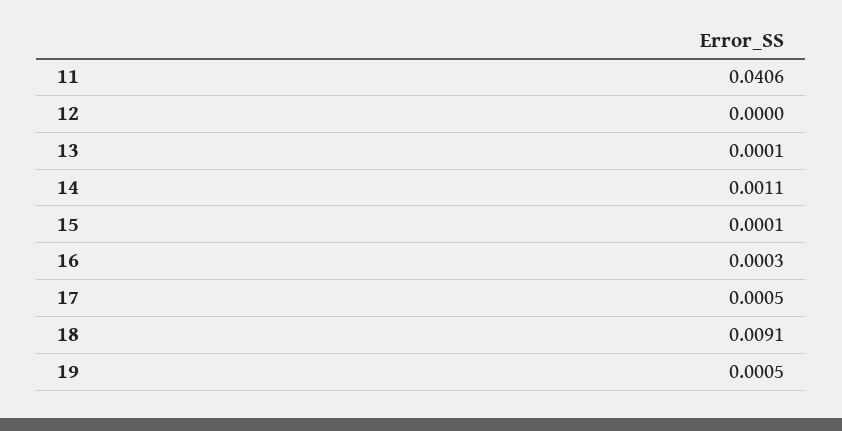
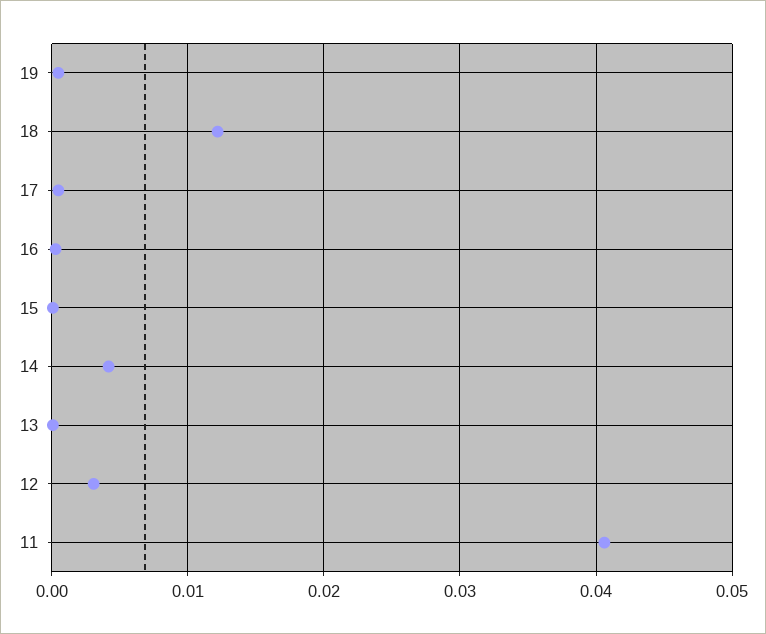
12: 0 -> 0.003
14: 0.0011 -> 0.004
18: 0.0091 -> 0.012

